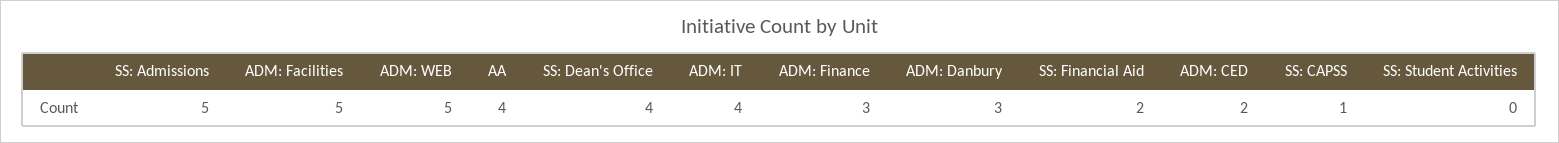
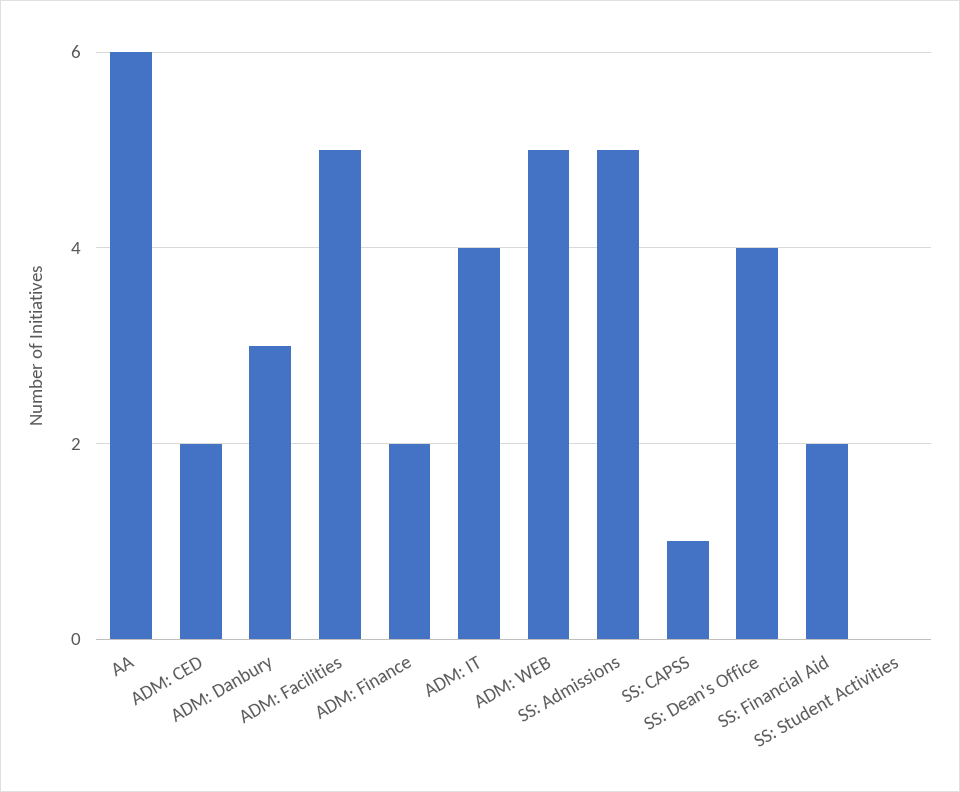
AA: 4 -> 6
ADM: Finance: 3 -> 2

